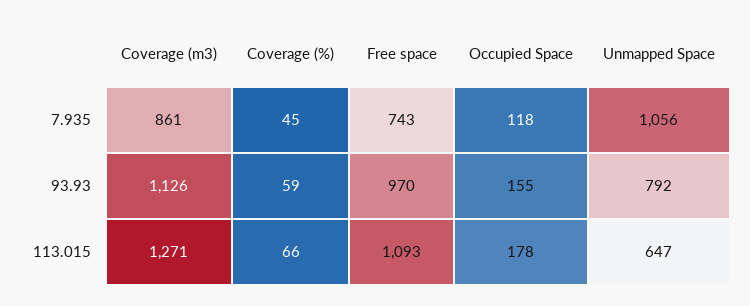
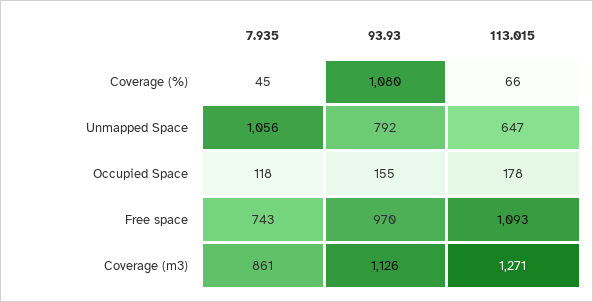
Coverage (%), 93.93: 59 -> 1080

